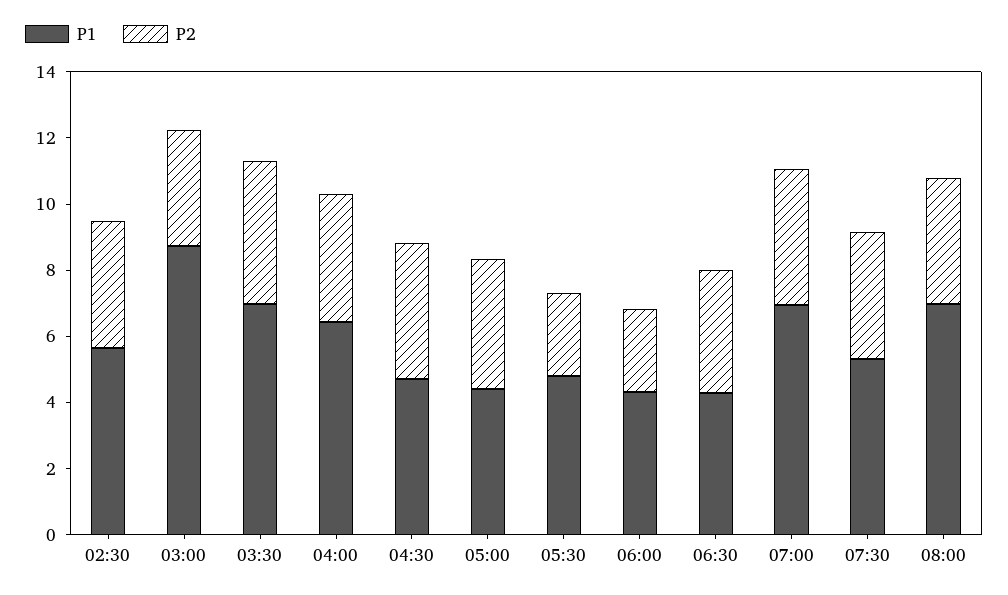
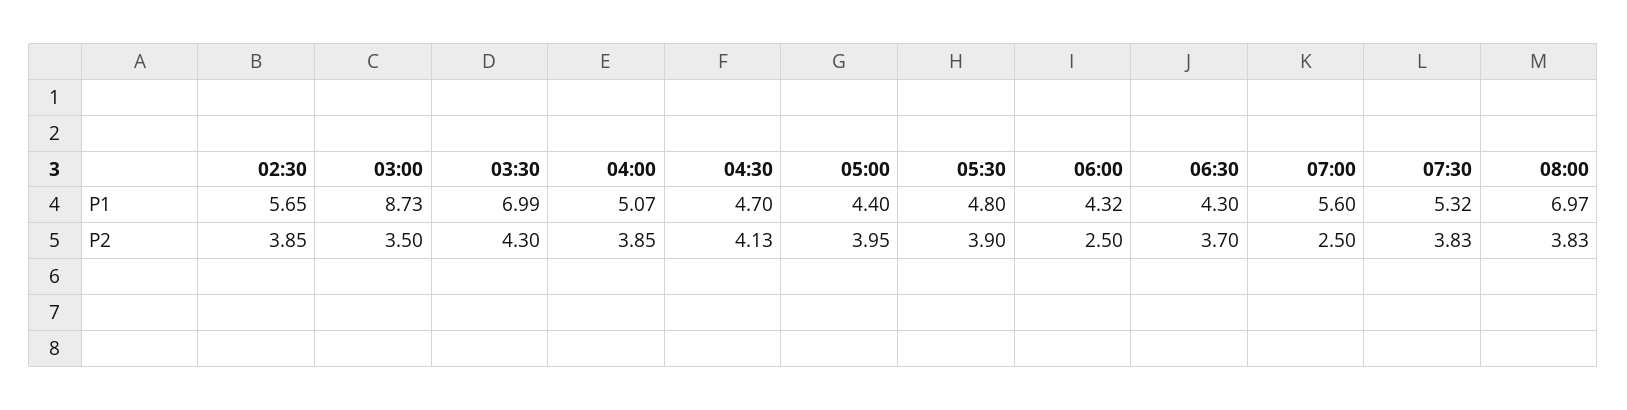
P1, 04:00: 6.5 -> 5.07
P2, 05:30: 2.5 -> 3.9
P1, 07:00: 7 -> 5.6
P2, 07:00: 4 -> 2.5

